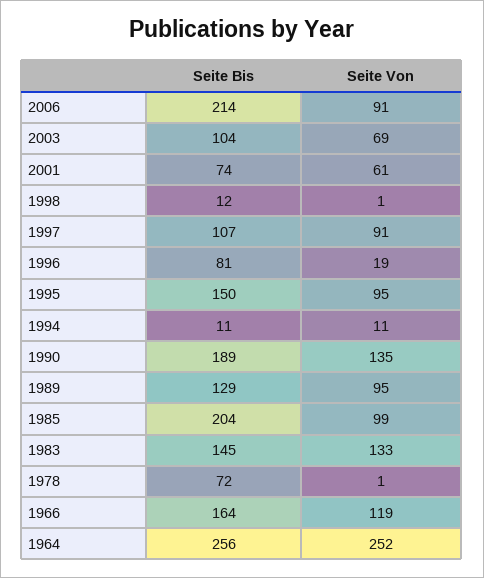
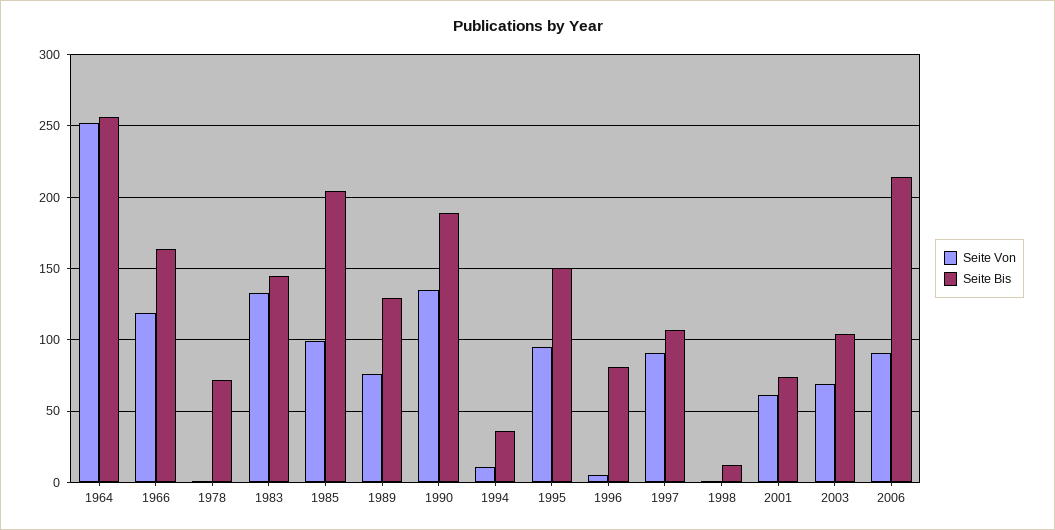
Seite Von, 1996: 19 -> 5
Seite Bis, 1994: 11 -> 35
Seite Von, 1989: 95 -> 75

